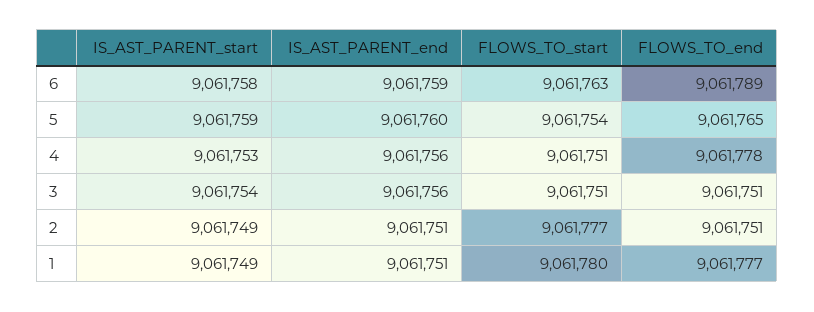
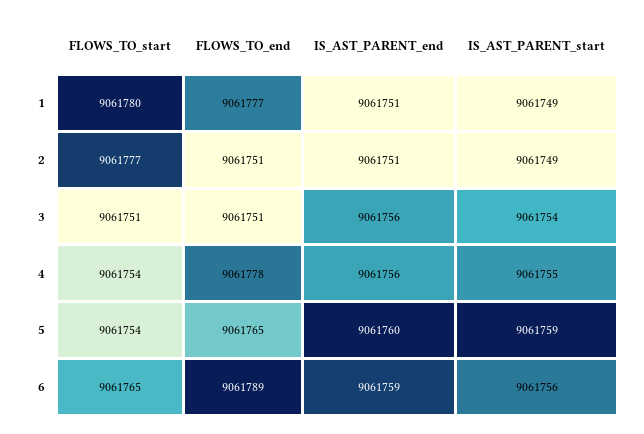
IS_AST_PARENT_start, 6: 9061758 -> 9061756
FLOWS_TO_start, 6: 9061763 -> 9061765
IS_AST_PARENT_start, 4: 9061753 -> 9061755
FLOWS_TO_start, 4: 9061751 -> 9061754

